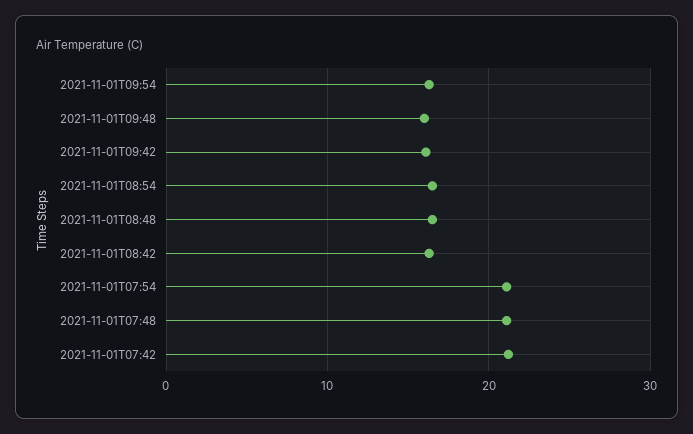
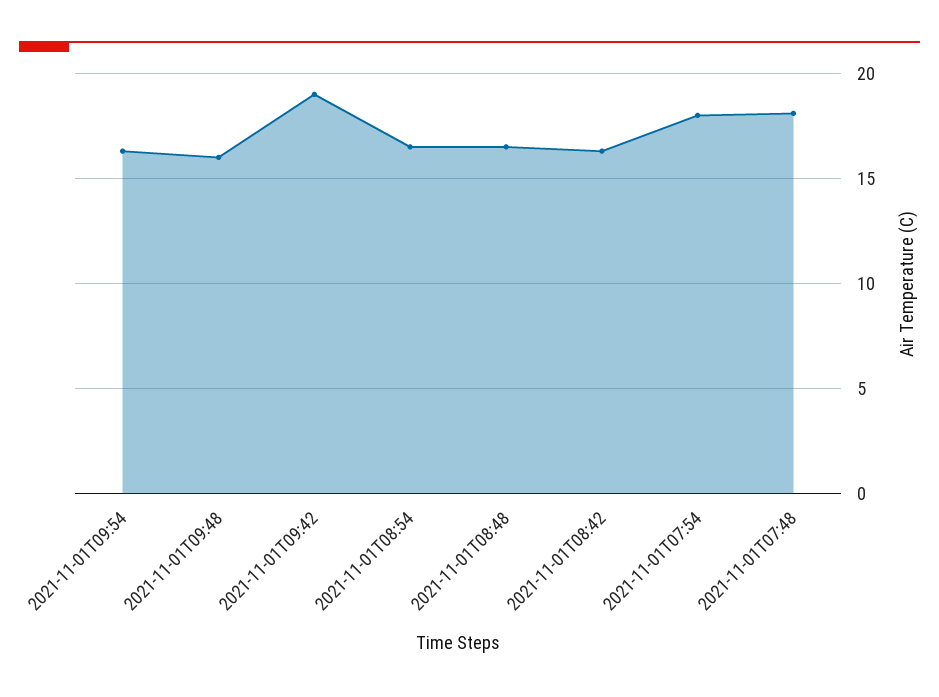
2021-11-01T09:42: 16 -> 19
2021-11-01T07:54: 21 -> 18
2021-11-01T07:48: 21 -> 18
2021-11-01T07:42: 21 -> none

